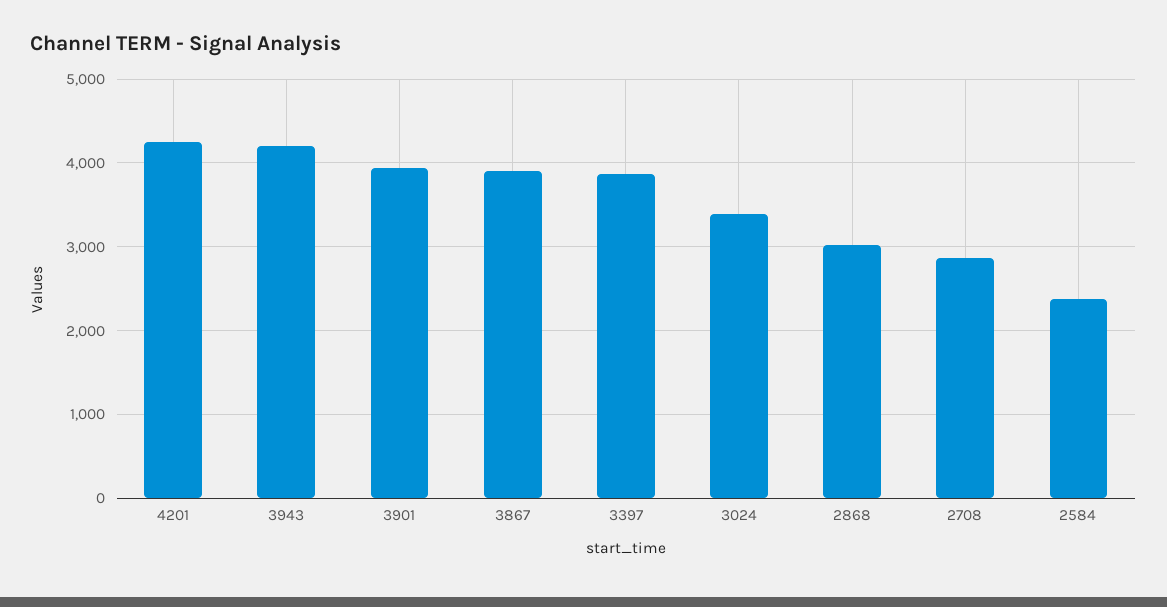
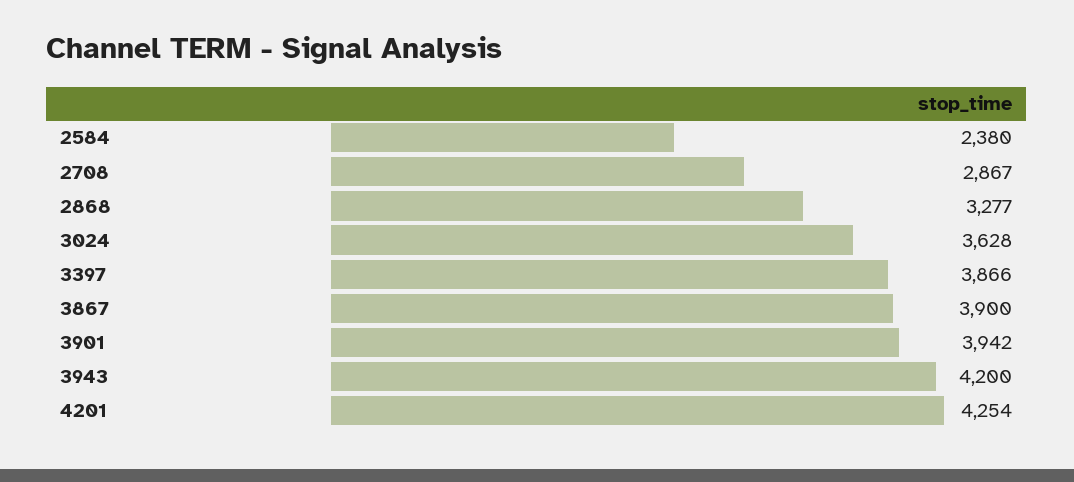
3024: 3400 -> 3628
2868: 3000 -> 3277

